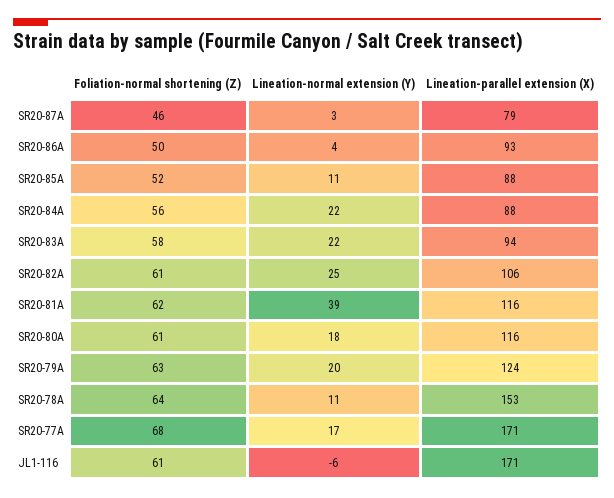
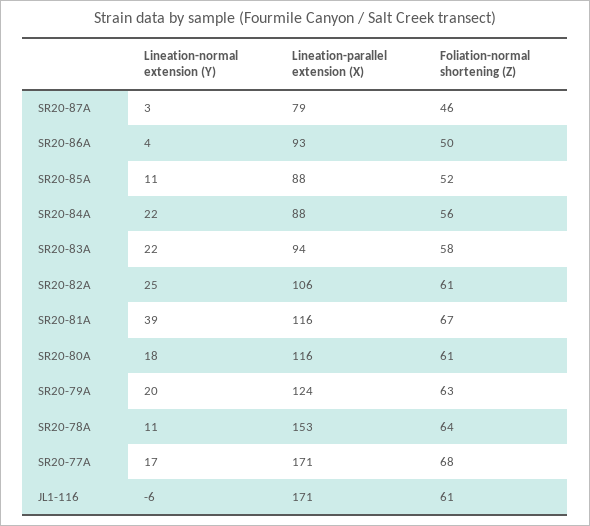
Foliation-normal shortening (Z), SR20-81A: 62 -> 67

